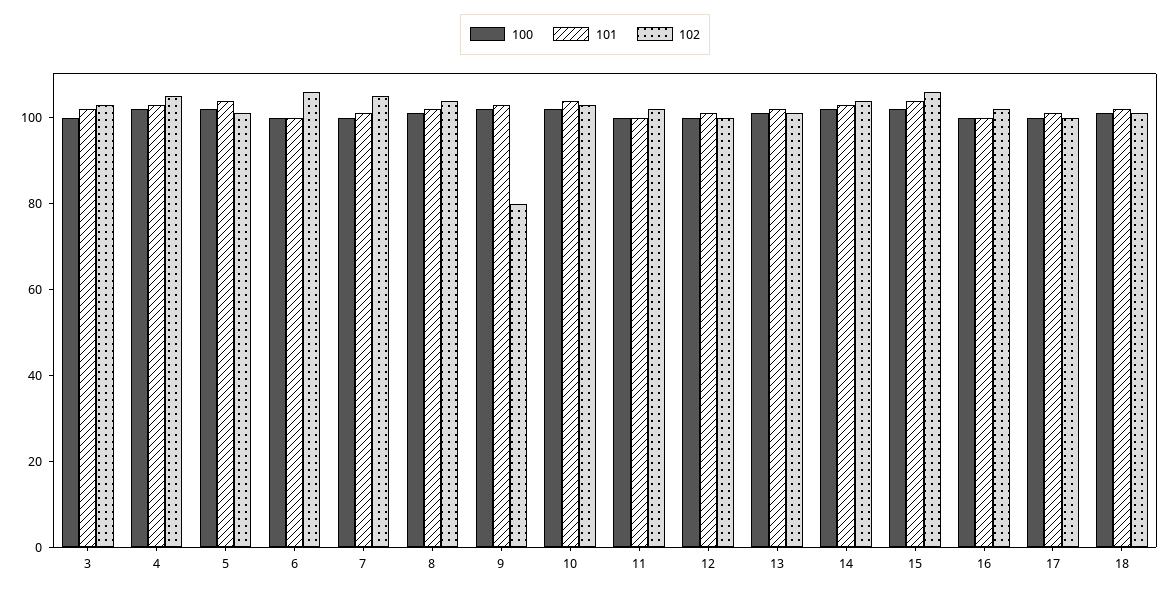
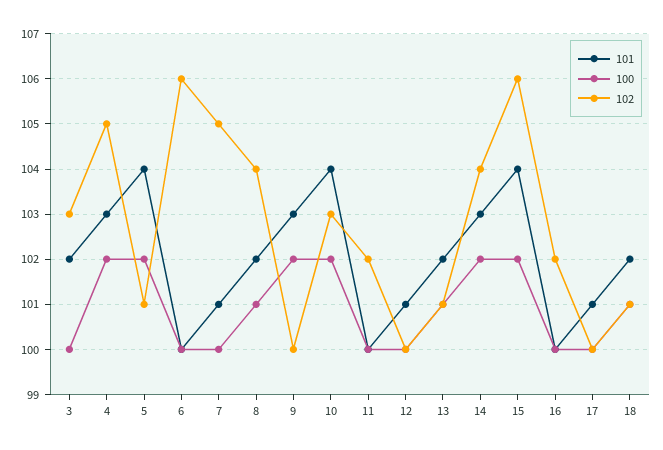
102, 9: 80 -> 100

